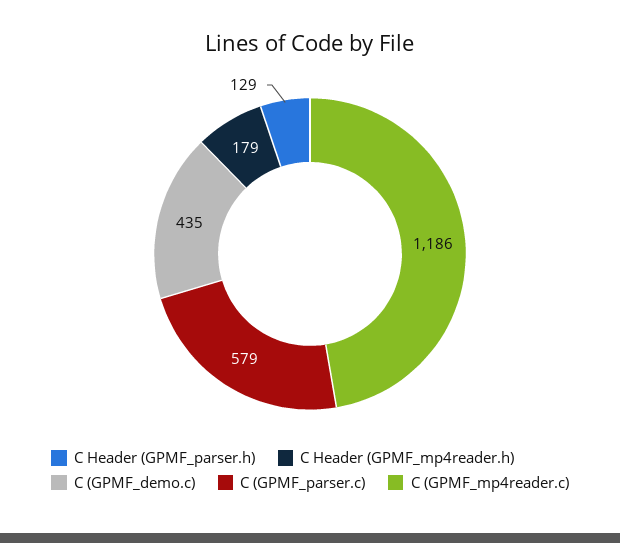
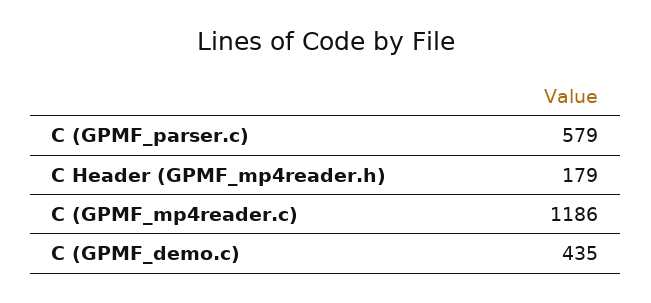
C Header (GPMF_parser.h): 129 -> none

